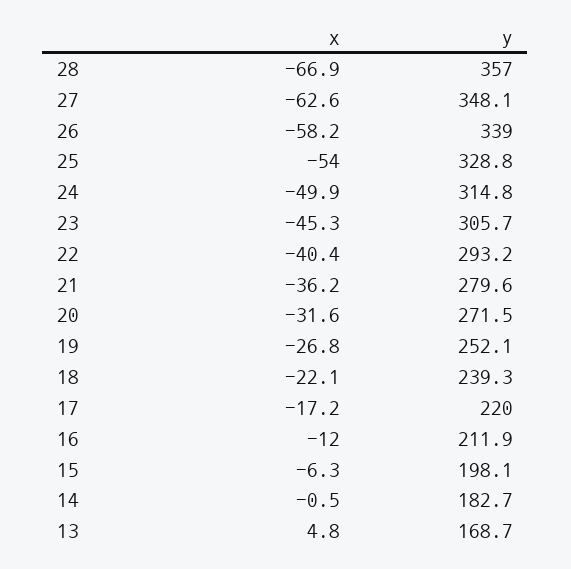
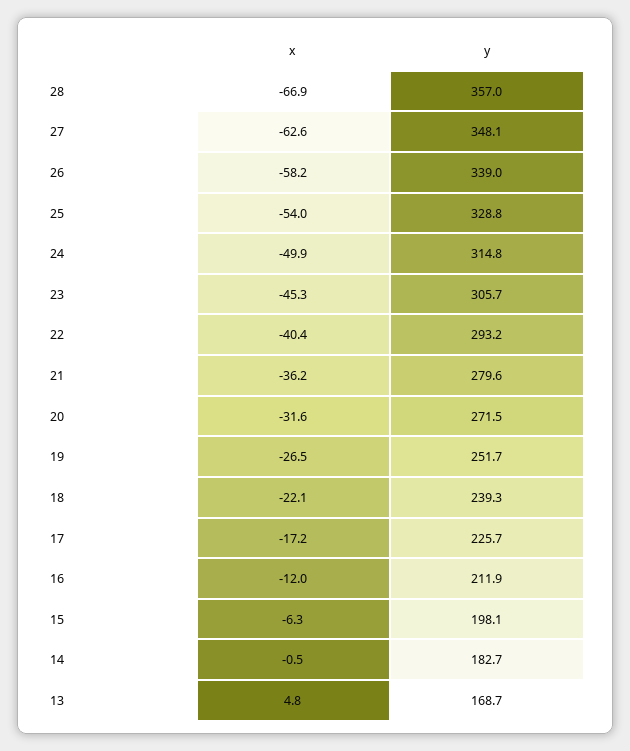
x, 19: -26.8 -> -26.5
y, 19: 252.1 -> 251.7
y, 17: 220 -> 225.7

